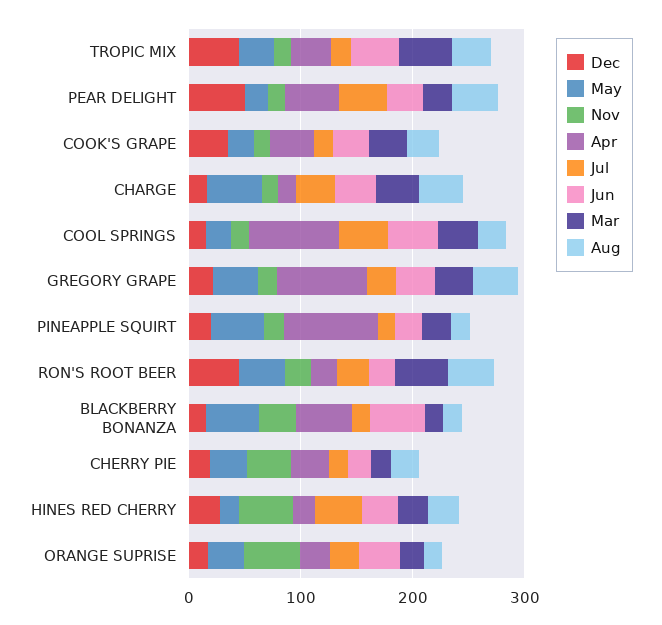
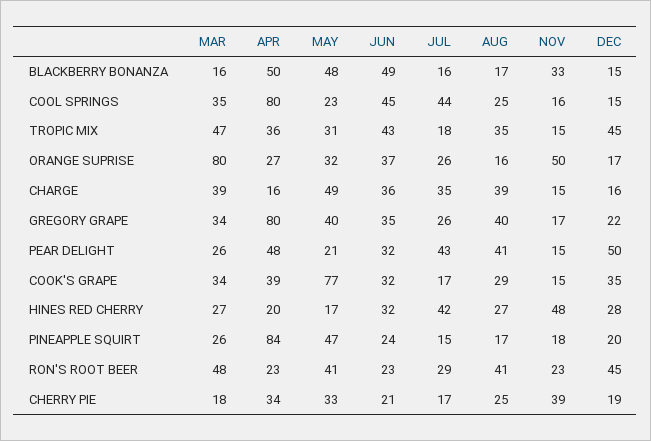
May, COOK'S GRAPE: 20 -> 77
Mar, ORANGE SUPRISE: 20 -> 80

